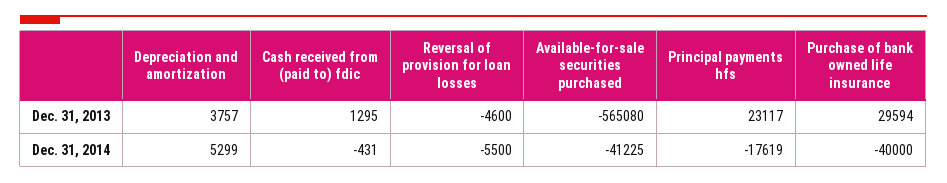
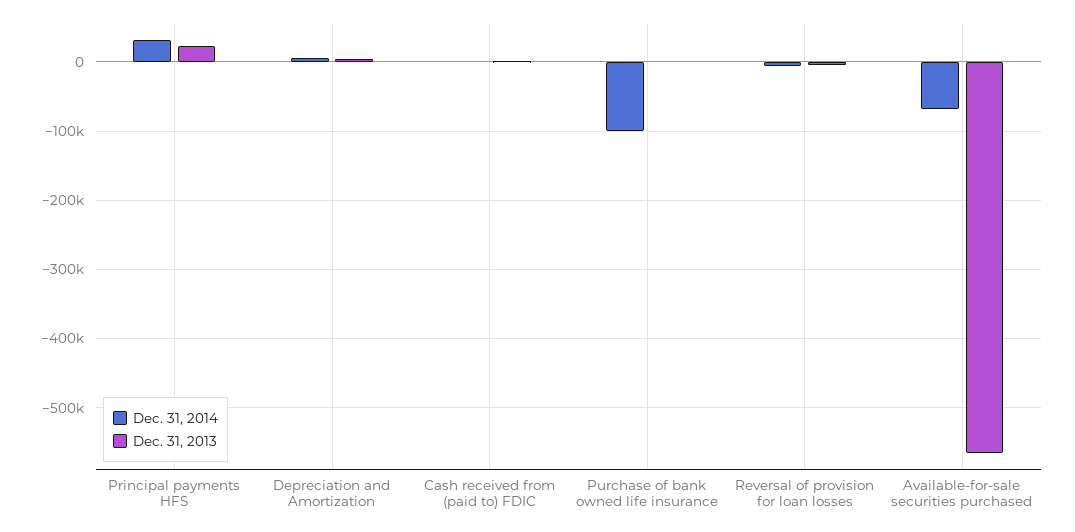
Dec. 31, 2013, Purchase of bank owned life insurance: 29594 -> 0
Dec. 31, 2014, Available-for-sale securities purchased: -41225 -> -70000
Dec. 31, 2014, Principal payments hfs: -17619 -> 30000
Dec. 31, 2014, Purchase of bank owned life insurance: -40000 -> -100000

